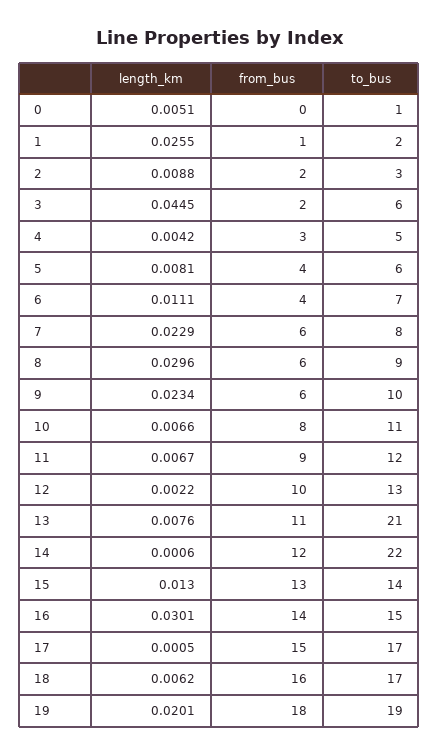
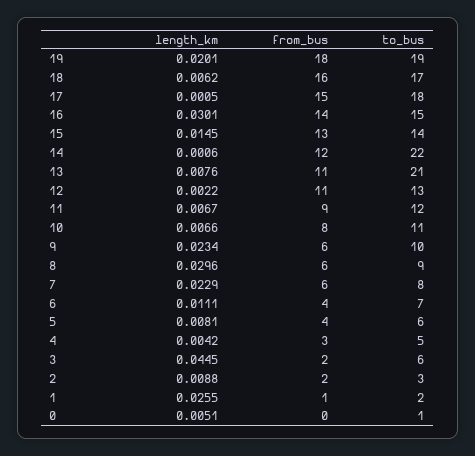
from_bus, 12: 10 -> 11
length_km, 15: 0.013 -> 0.0145
to_bus, 17: 17 -> 18

